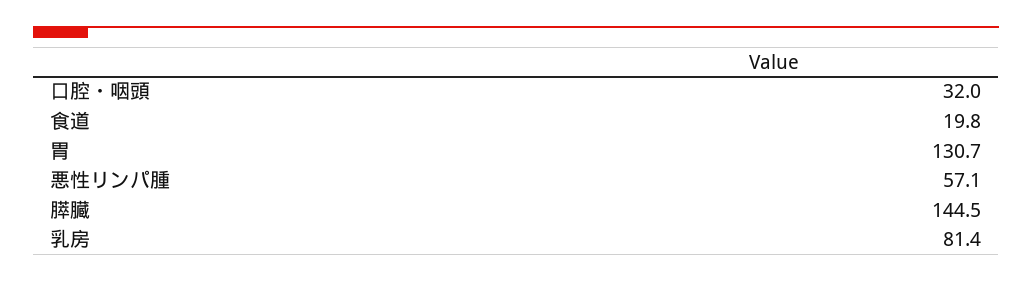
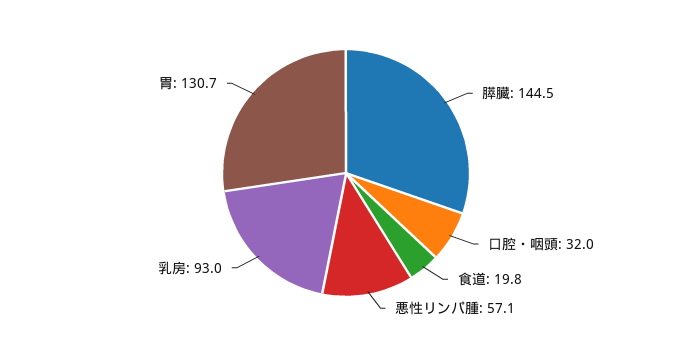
乳房: 81.4 -> 93

